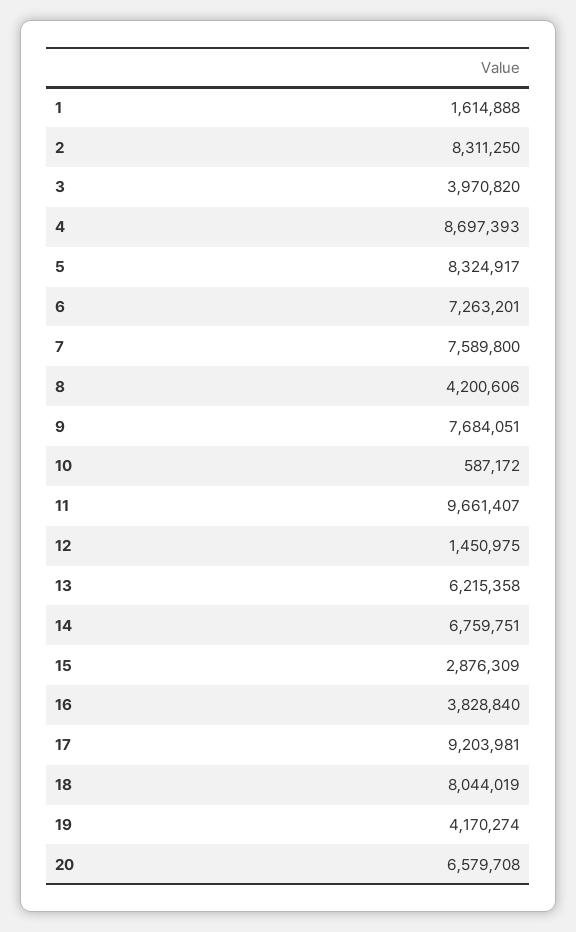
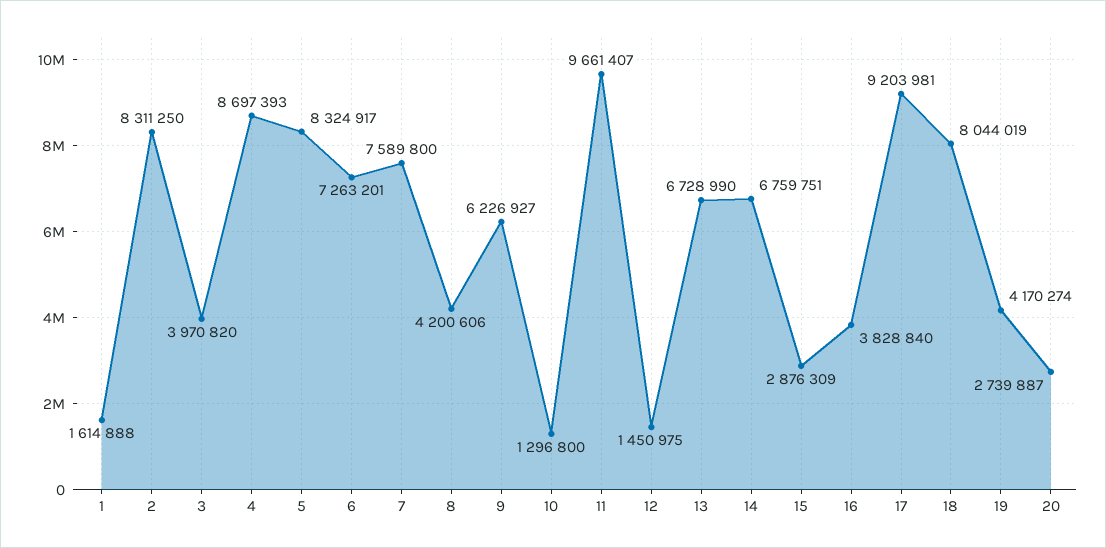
9: 7684051 -> 6226927
10: 587172 -> 1296800
13: 6215358 -> 6728990
20: 6579708 -> 2739887

